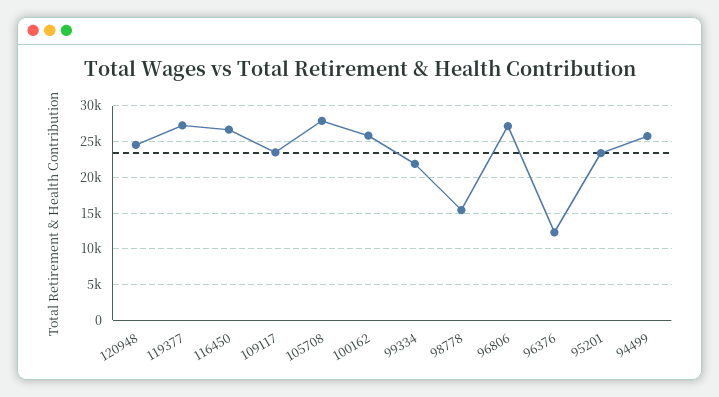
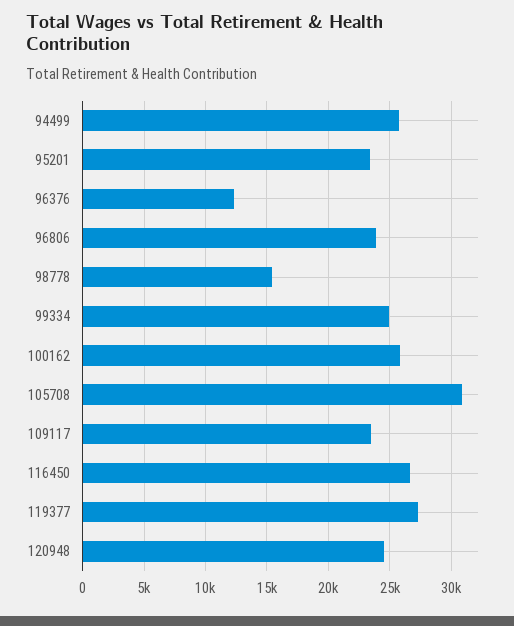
105708: 28000 -> 31000
99334: 22000 -> 25000
96806: 27000 -> 24000

